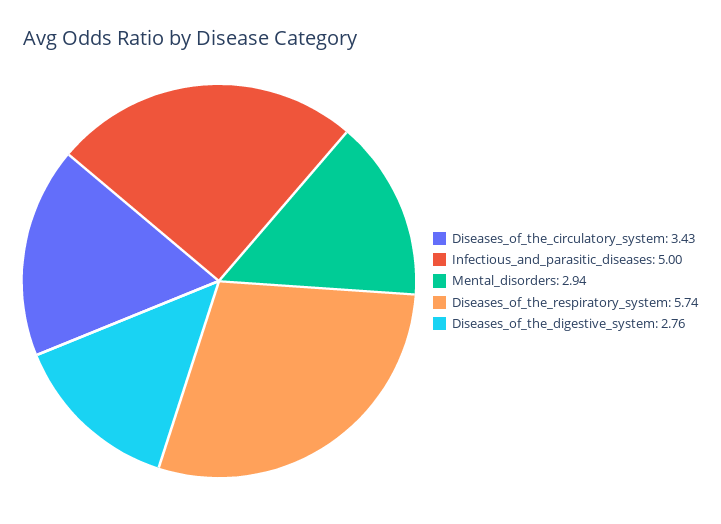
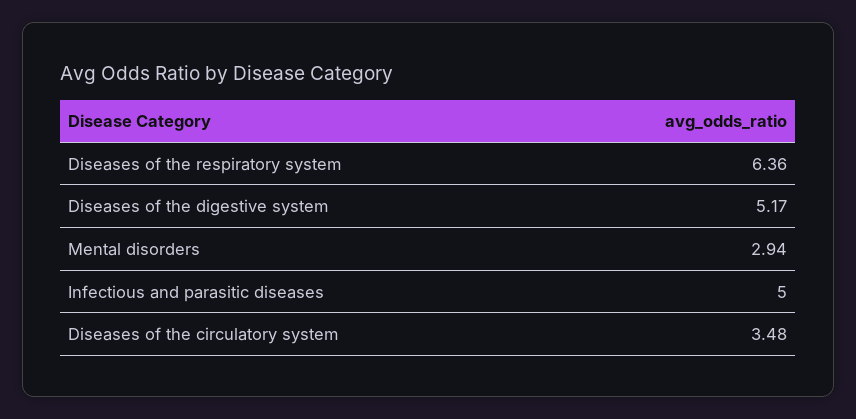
Diseases_of_the_circulatory_system: 3.43 -> 3.48
Diseases_of_the_respiratory_system: 5.74 -> 6.36
Diseases_of_the_digestive_system: 2.76 -> 5.17

